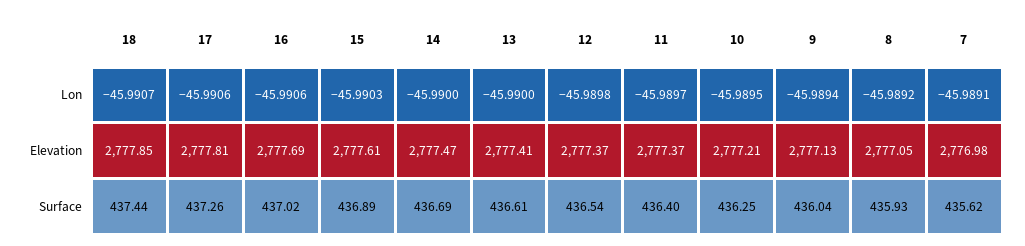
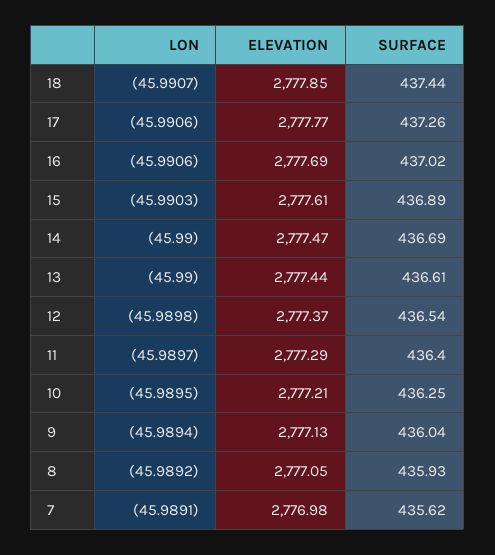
17, Elevation: 2777.81 -> 2777.77
13, Elevation: 2777.41 -> 2777.44
11, Elevation: 2777.37 -> 2777.29

